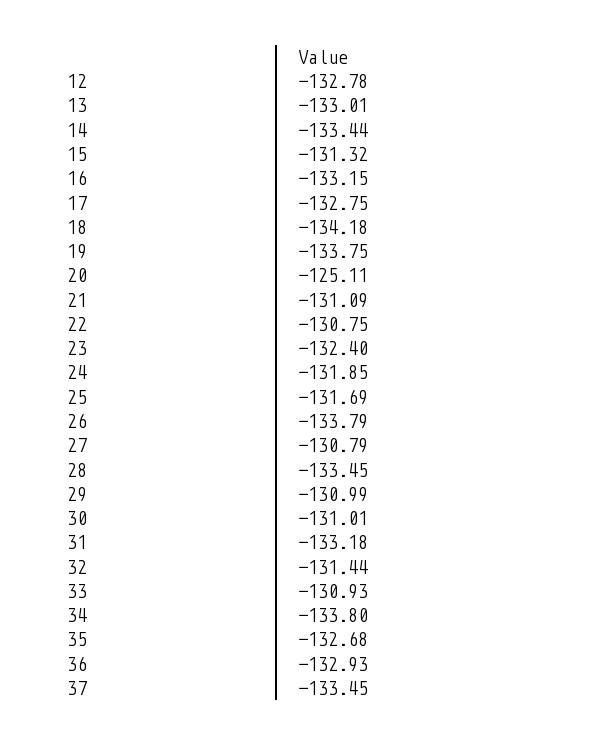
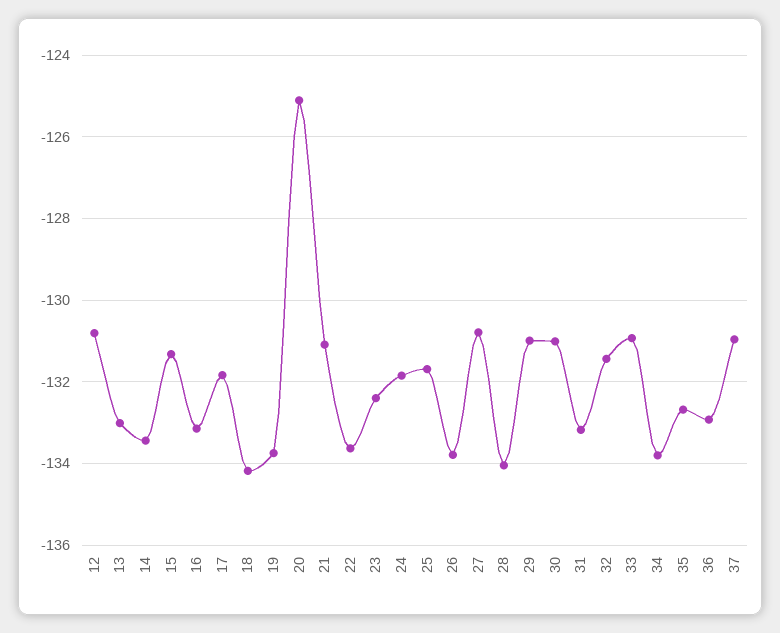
12: -132.78 -> -130.8
17: -132.75 -> -131.8
22: -130.75 -> -133.6
28: -133.45 -> -134
37: -133.45 -> -131

